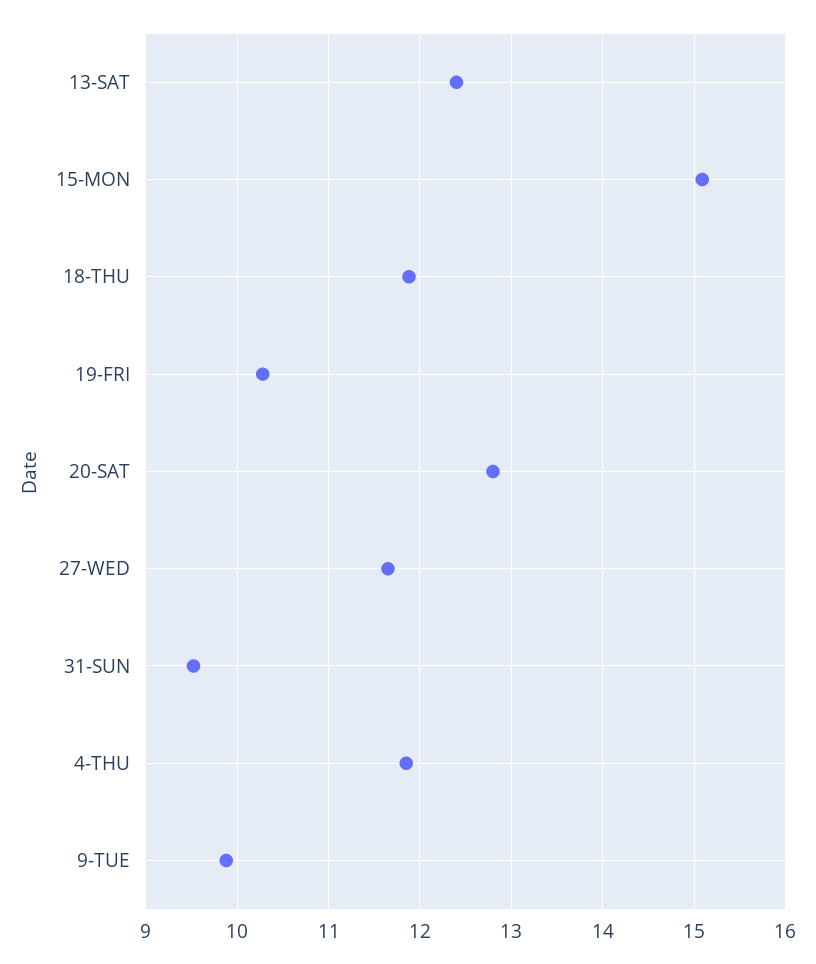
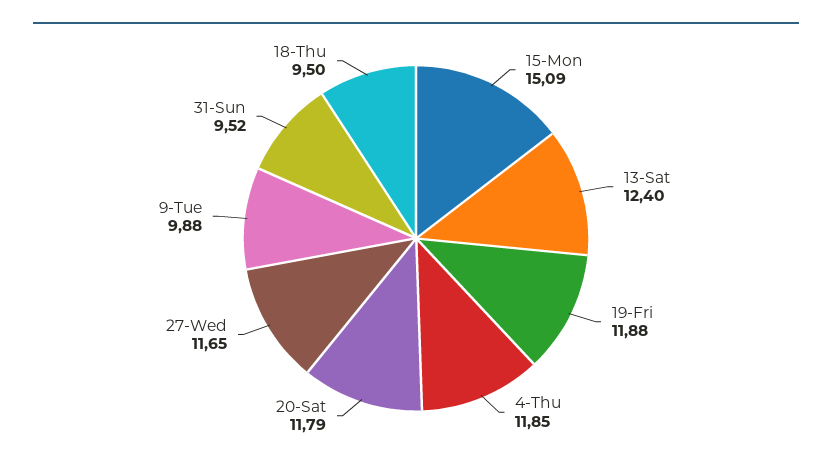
18-THU: 11.9 -> 9.5
19-FRI: 10.3 -> 11.88
20-SAT: 12.8 -> 11.79

